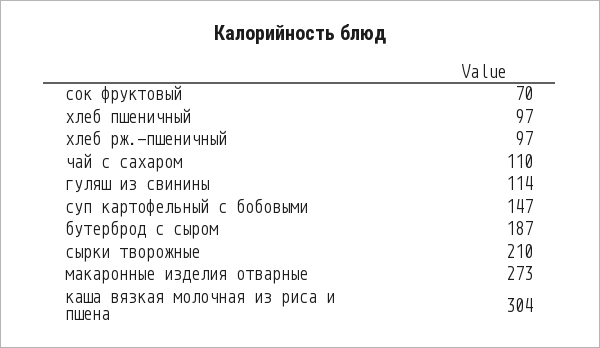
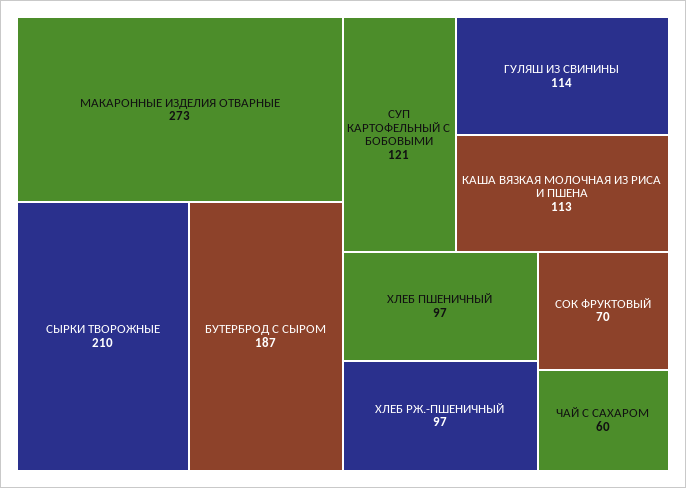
чай с сахаром: 110 -> 60
суп картофельный с бобовыми: 147 -> 121
каша вязкая молочная из риса и пшена: 304 -> 113

